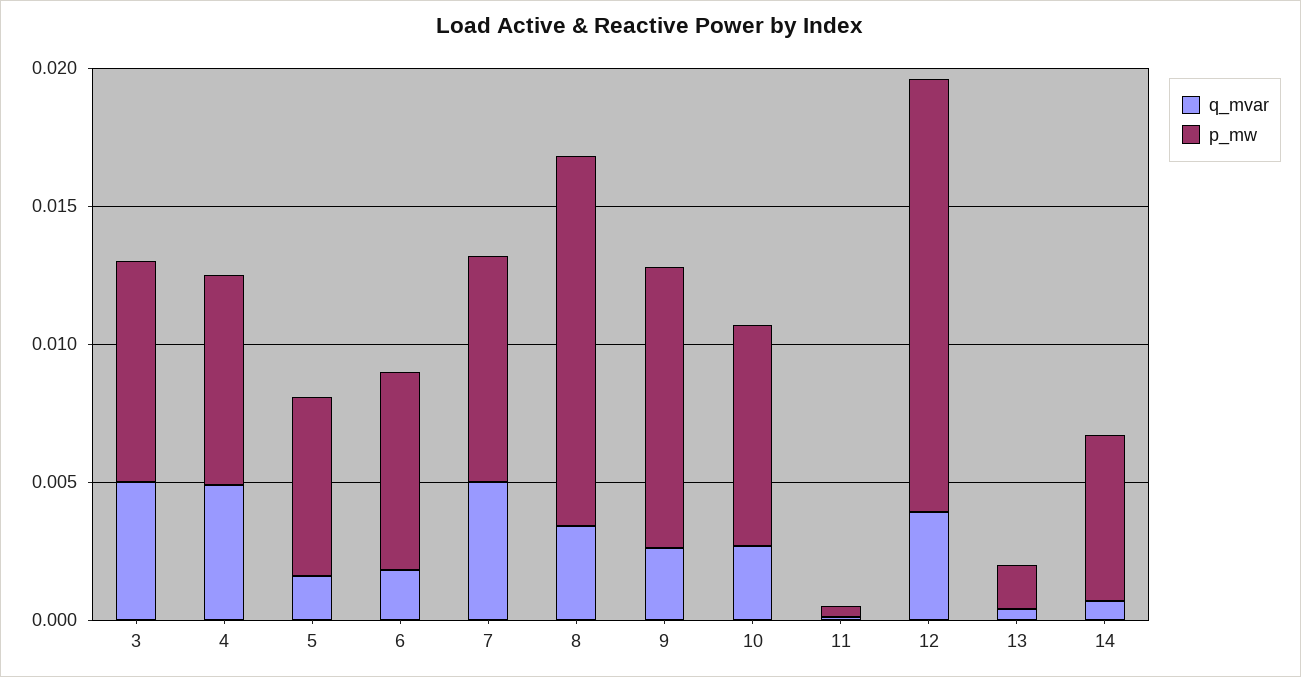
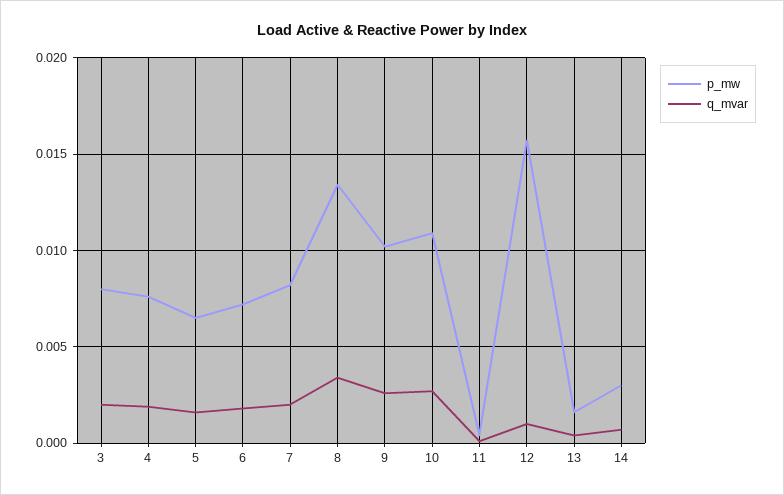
q_mvar, 3: 0.005 -> 0.002
q_mvar, 4: 0.005 -> 0.002
q_mvar, 7: 0.005 -> 0.002
p_mw, 10: 0.008 -> 0.011
q_mvar, 12: 0.004 -> 0.001
p_mw, 14: 0.006 -> 0.003

